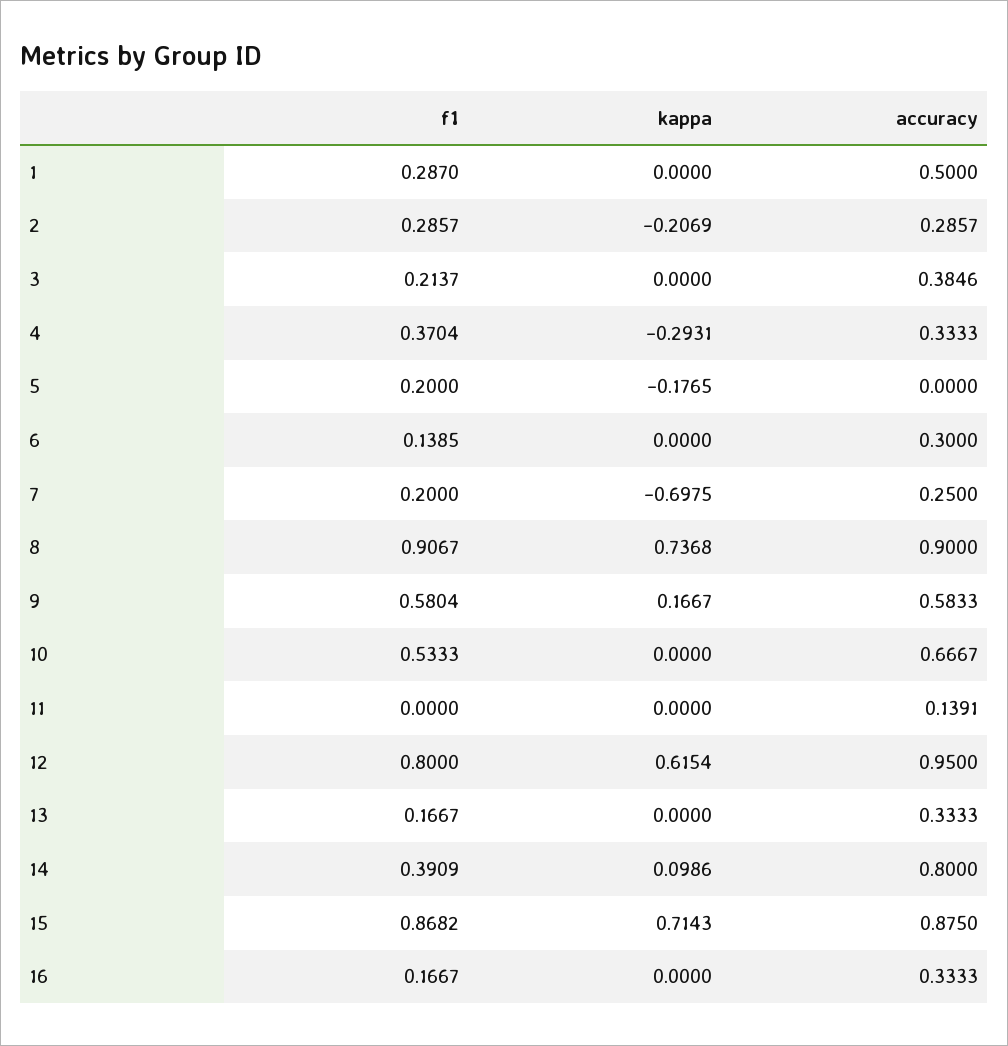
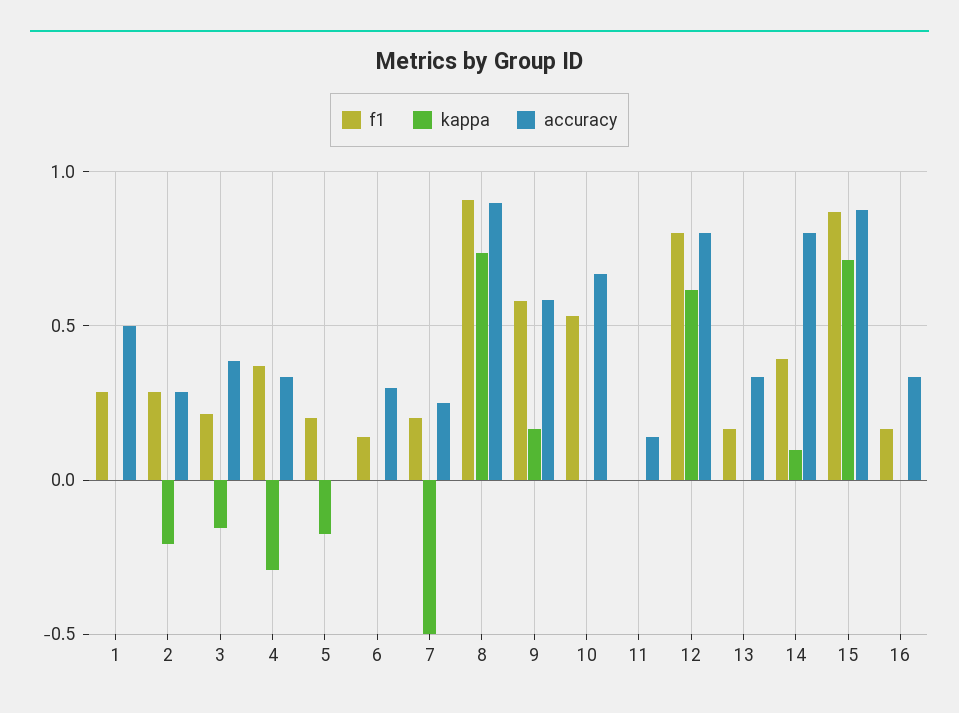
kappa, 3: 0 -> -0.15
kappa, 7: -0.6975 -> -0.5
accuracy, 12: 0.95 -> 0.8

